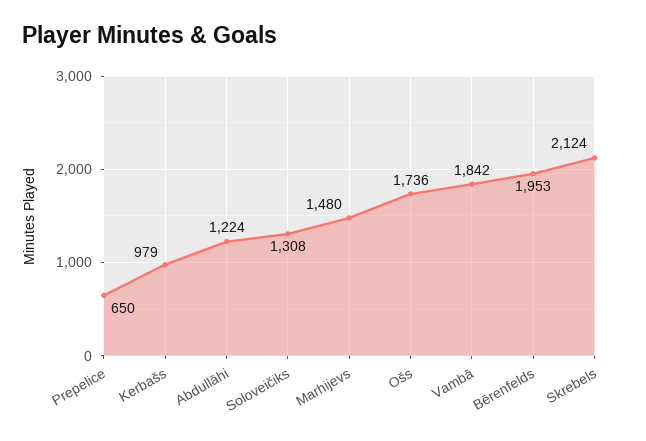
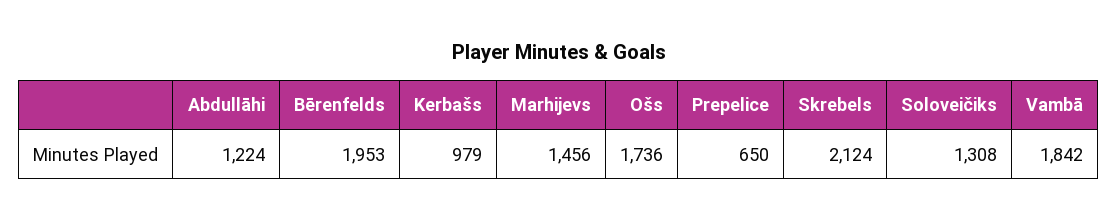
Marhijevs: 1480 -> 1456

